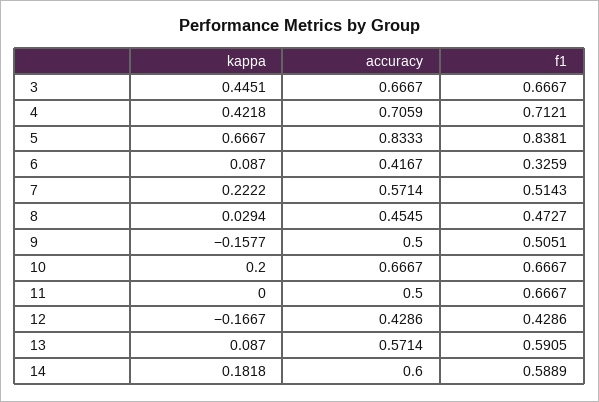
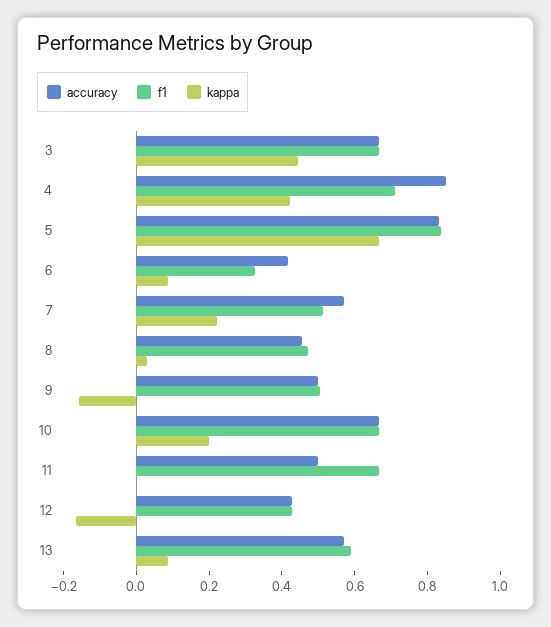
accuracy, 4: 0.7059 -> 0.85
kappa, 14: 0.1818 -> none
accuracy, 14: 0.6 -> none
f1, 14: 0.5889 -> none

